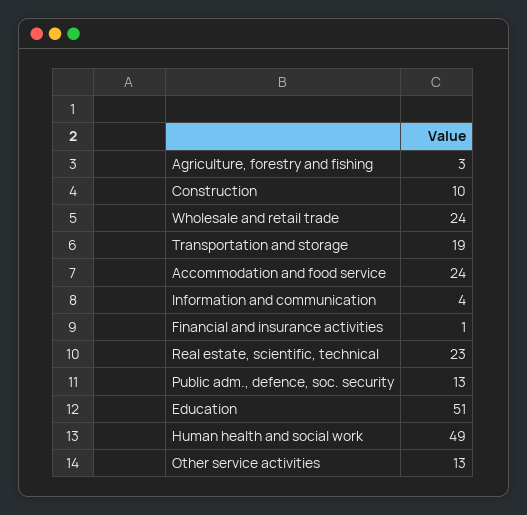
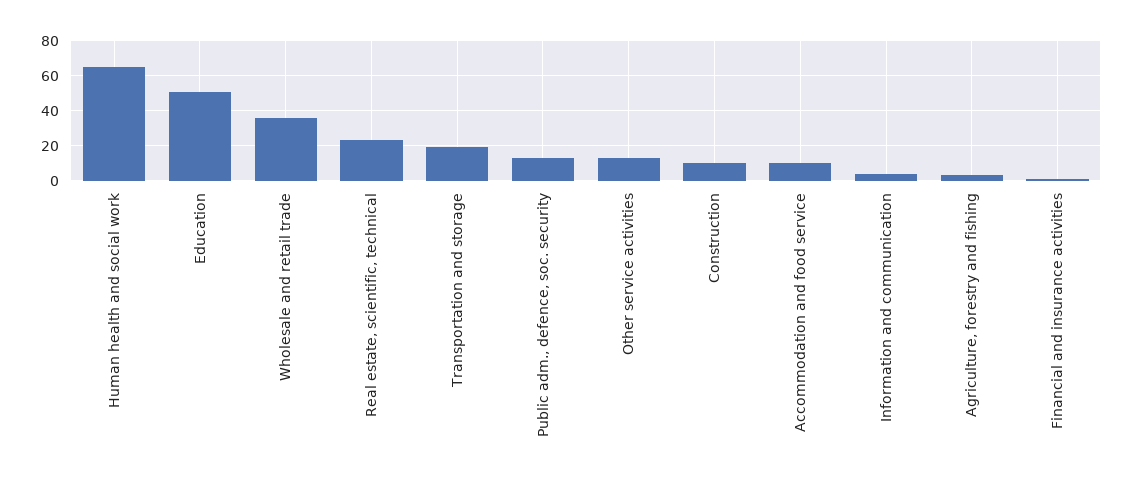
Wholesale and retail trade: 24 -> 35
Accommodation and food service: 24 -> 10
Human health and social work: 49 -> 65

